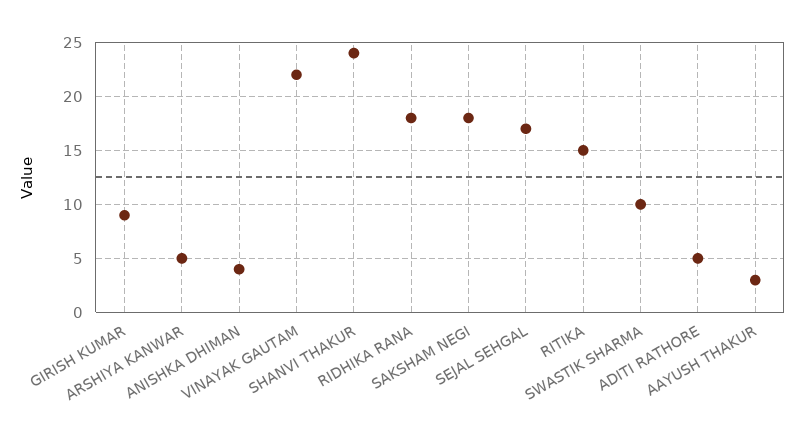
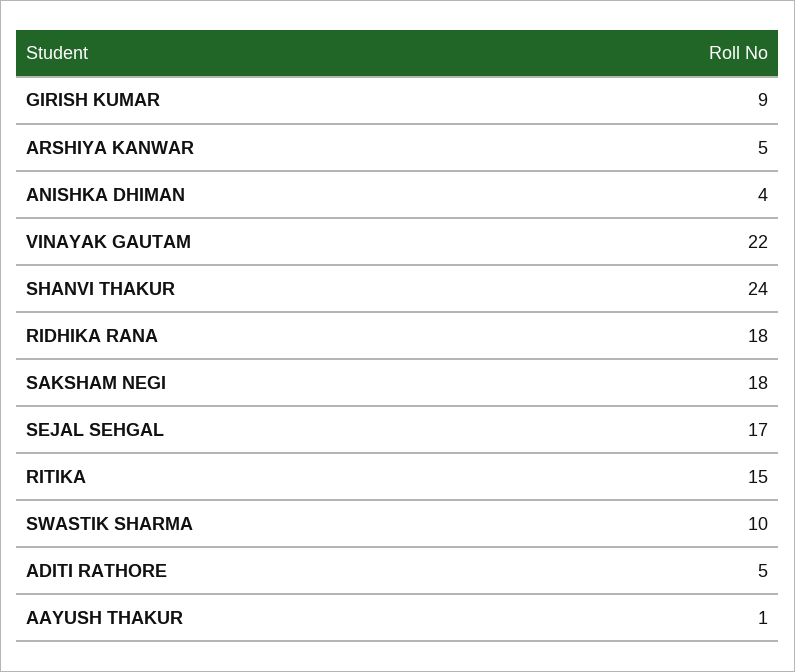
AAYUSH THAKUR: 3 -> 1

